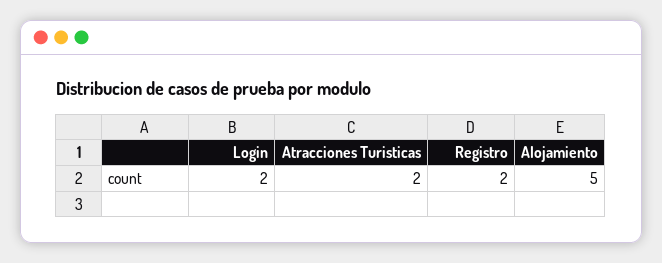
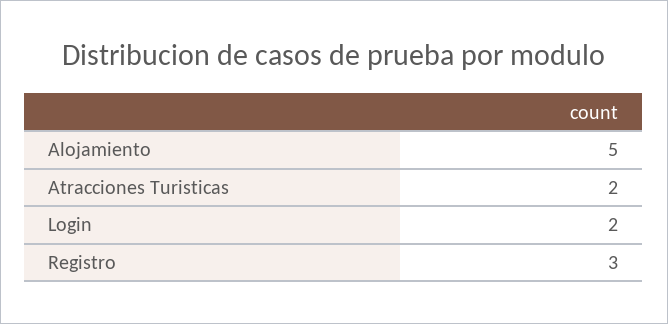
Registro: 2 -> 3

